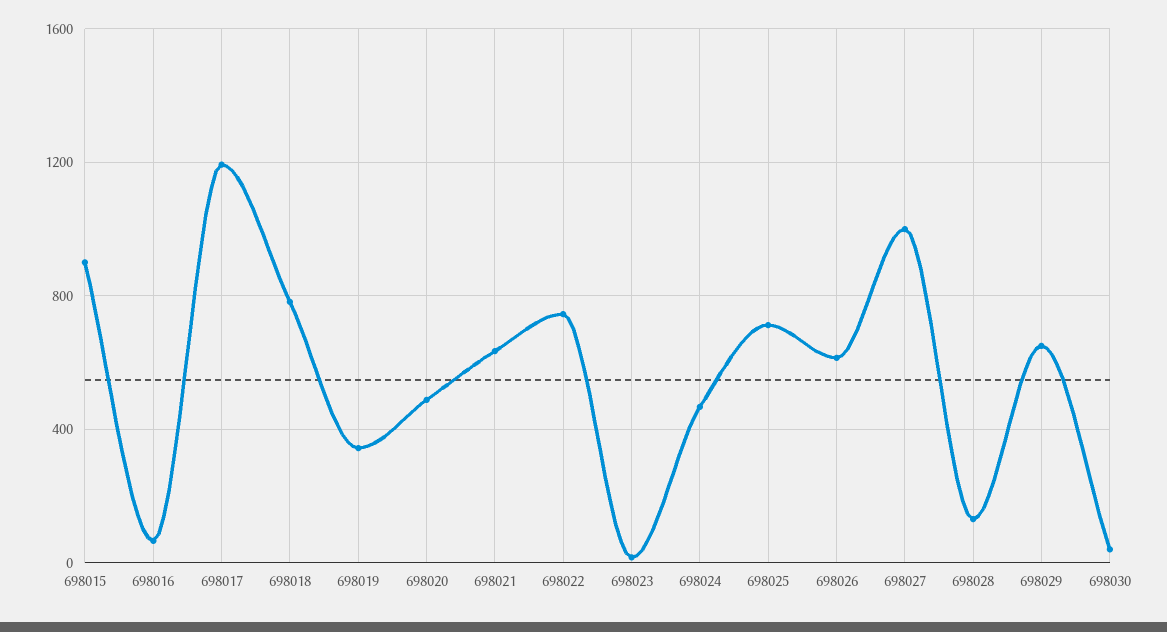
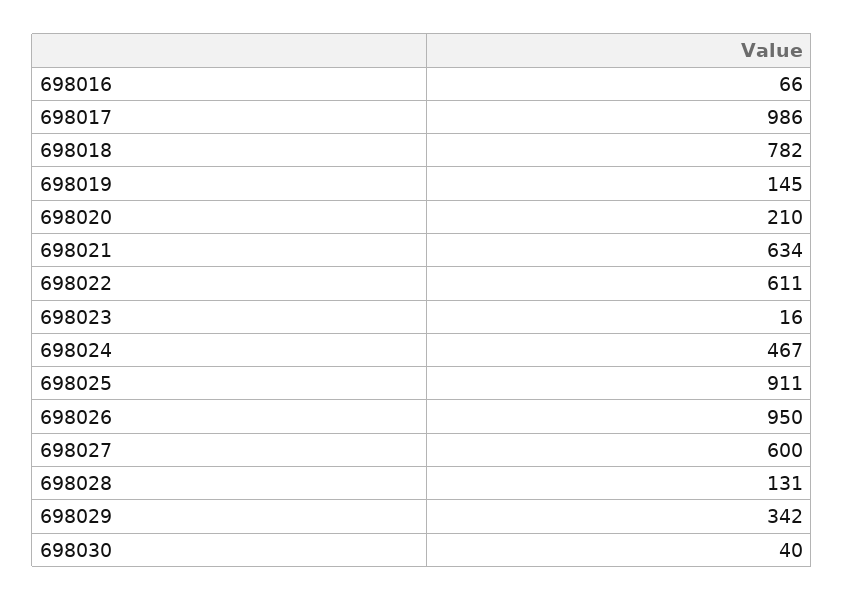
698015: 900 -> none
698017: 1200 -> 986
698019: 350 -> 145
698020: 500 -> 210
698022: 750 -> 611
698025: 700 -> 911
698026: 600 -> 950
698027: 1000 -> 600
698029: 650 -> 342

